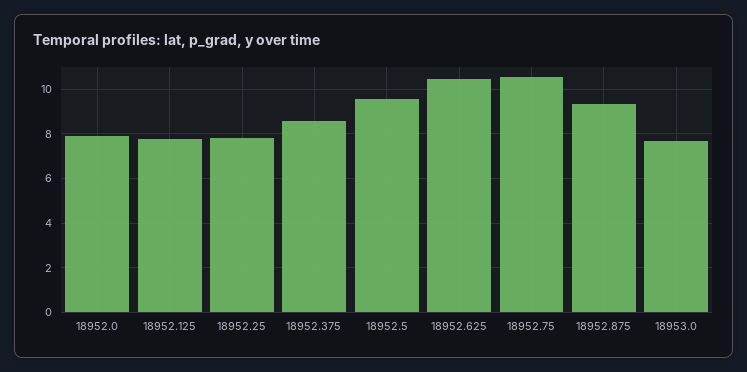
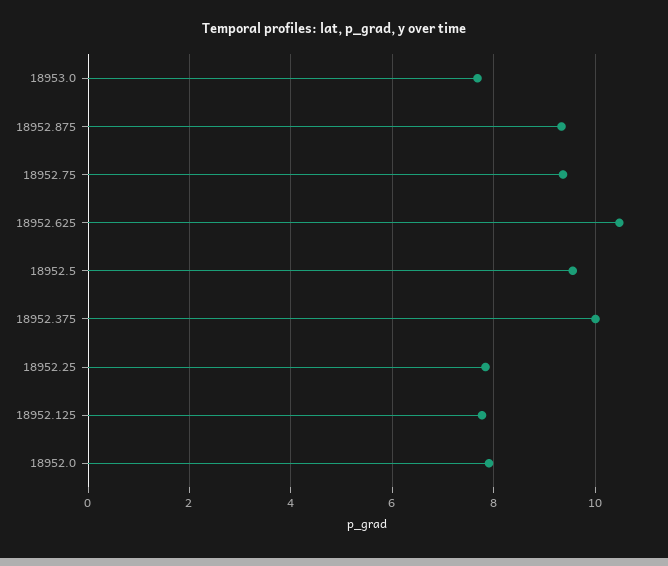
18952.375: 8.5 -> 10
18952.75: 10.5 -> 9.4

